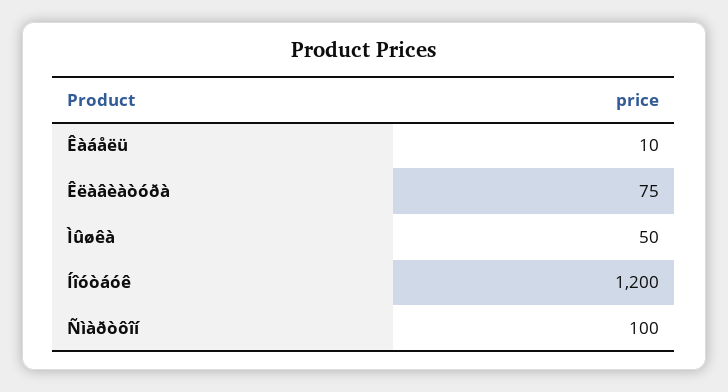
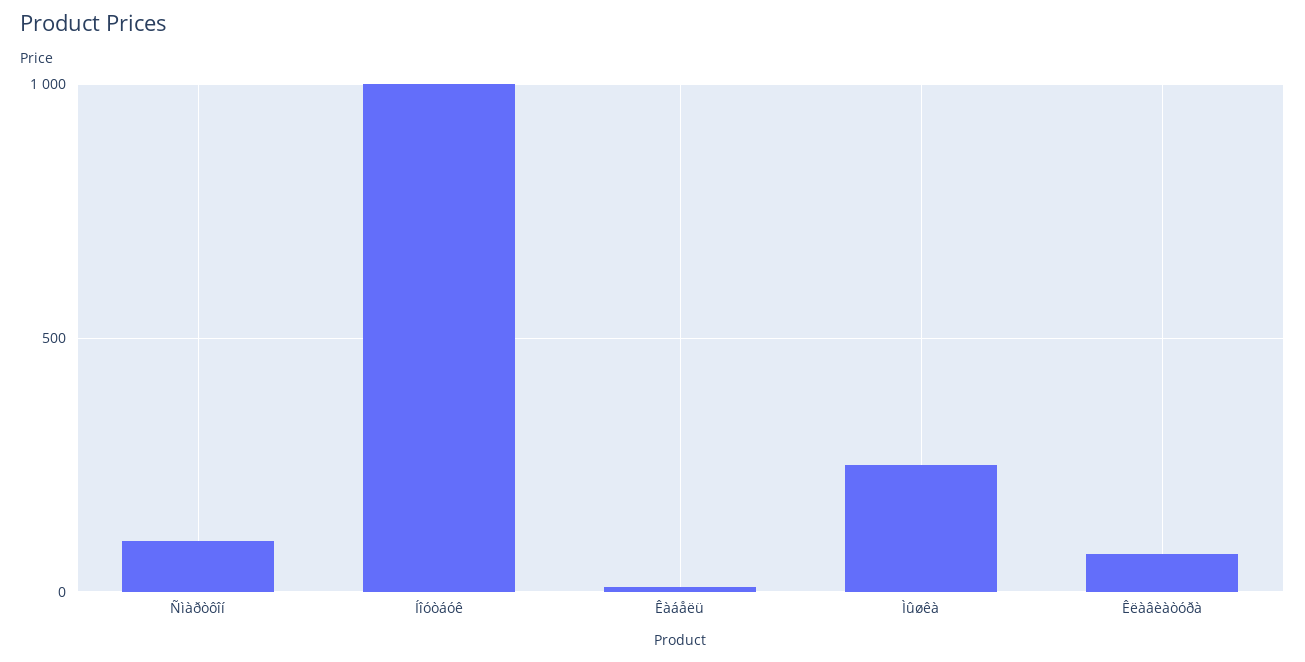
Ìûøêà: 50 -> 250
Íîóòáóê: 1200 -> 1000

